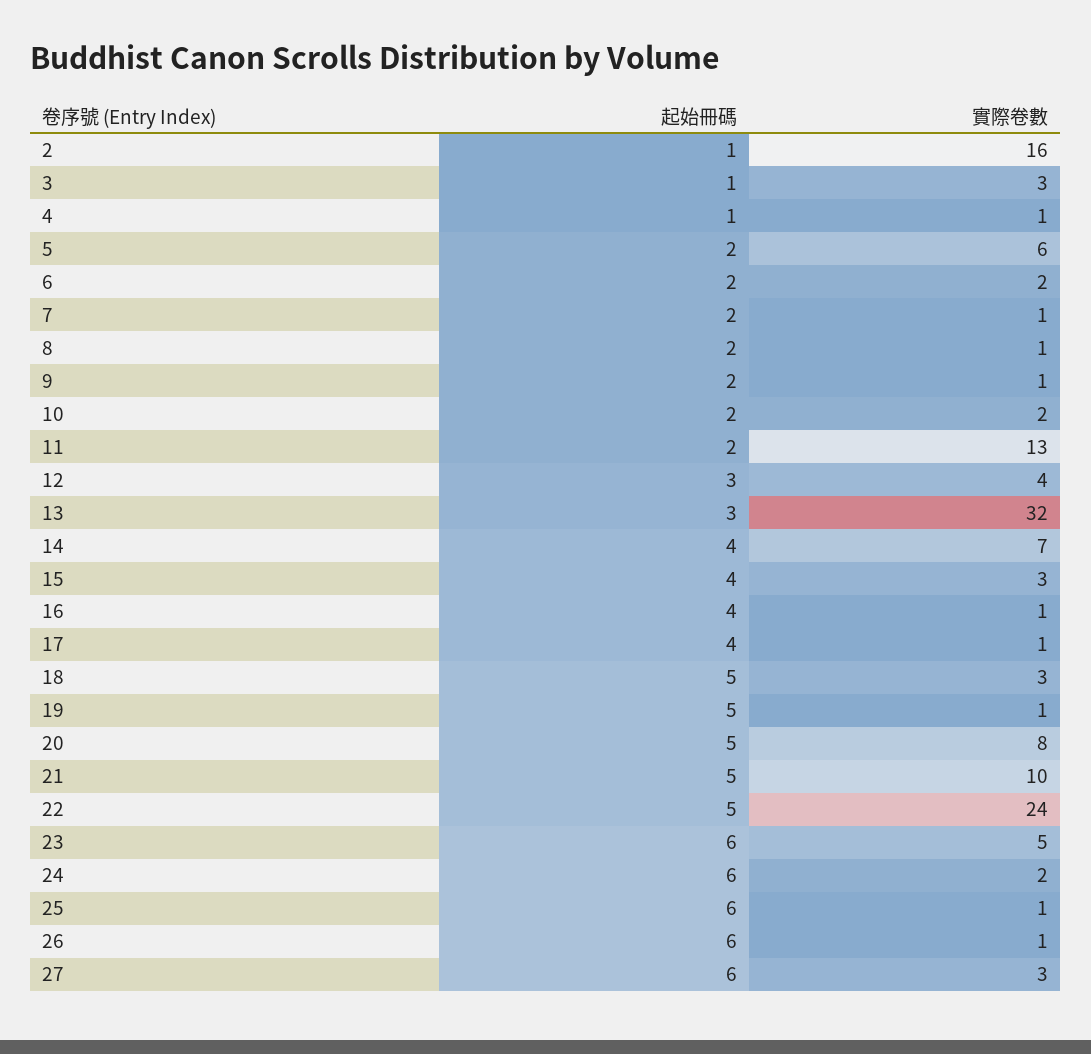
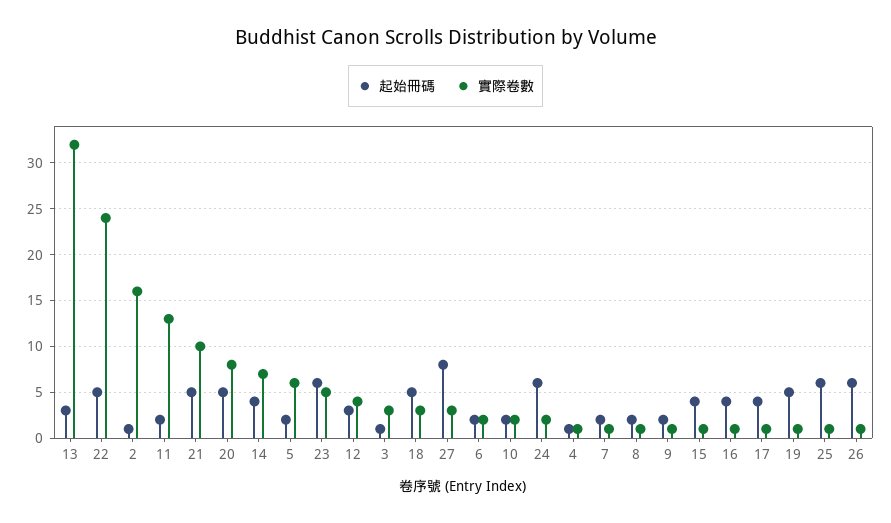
實際卷數, 15: 3 -> 1
起始冊碼, 27: 6 -> 8

